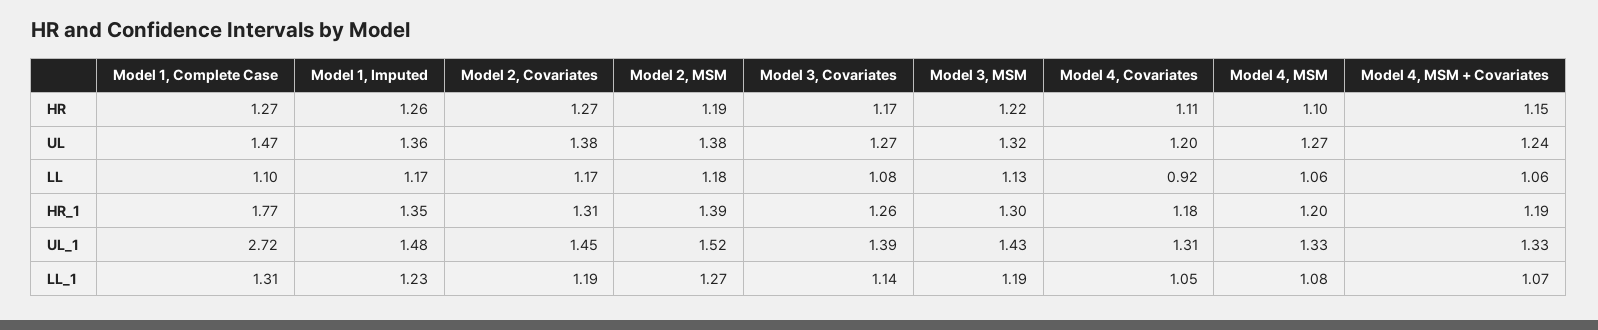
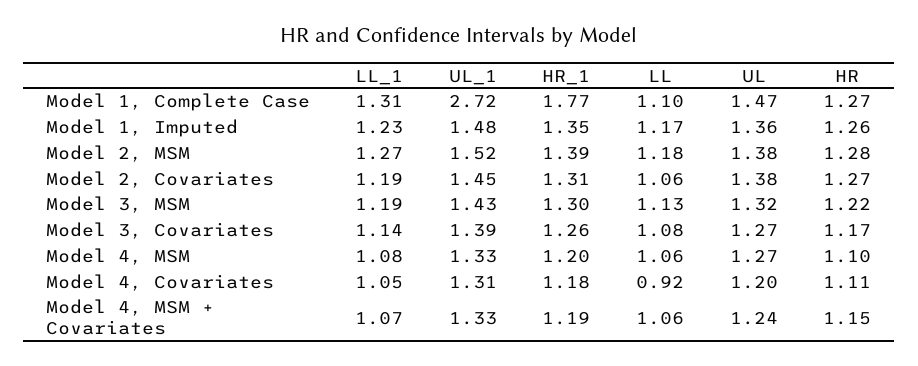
Model 2, MSM, HR: 1.19 -> 1.28
Model 2, Covariates, LL: 1.17 -> 1.06

